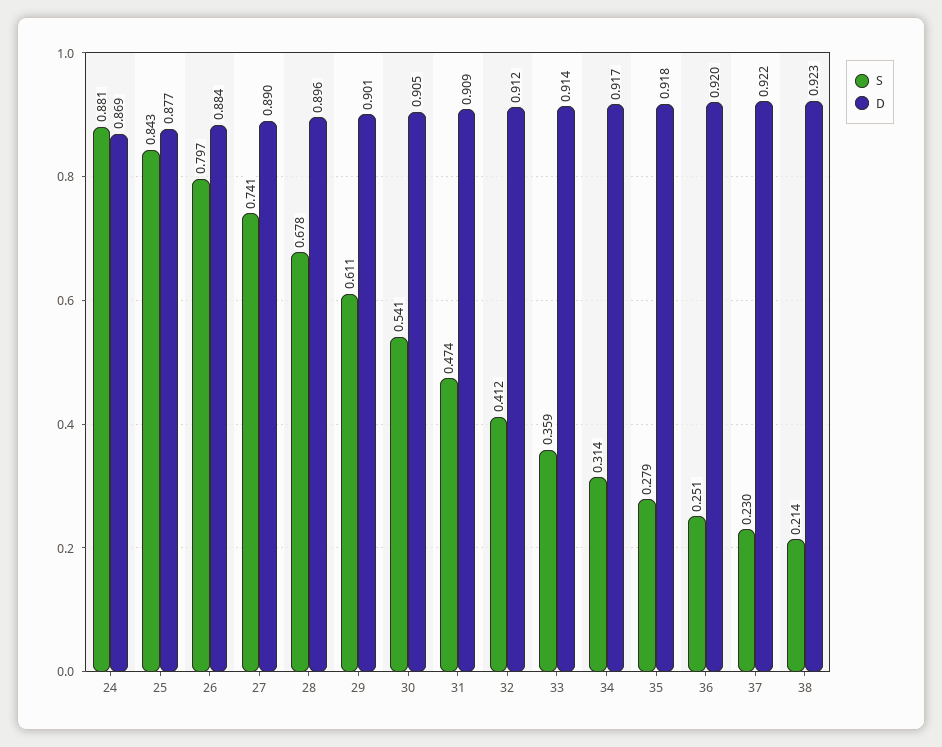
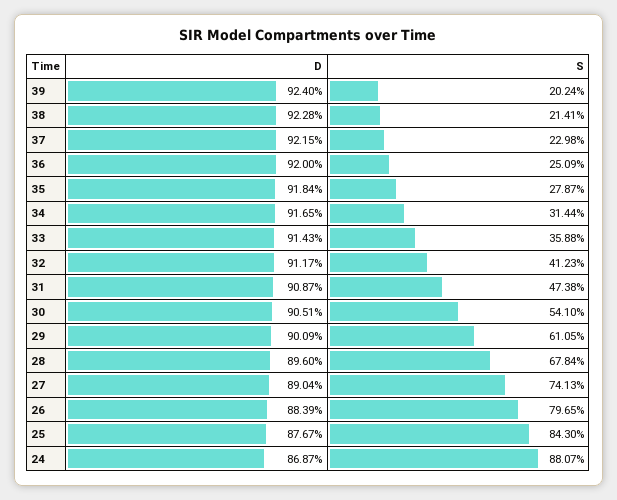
D, 39: none -> 0.924
S, 39: none -> 0.2024

